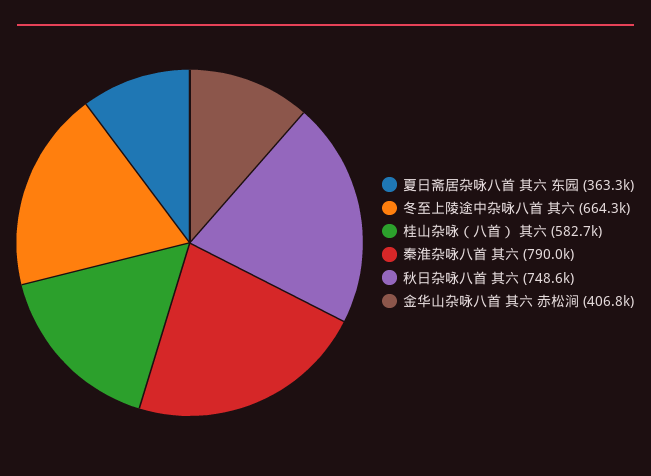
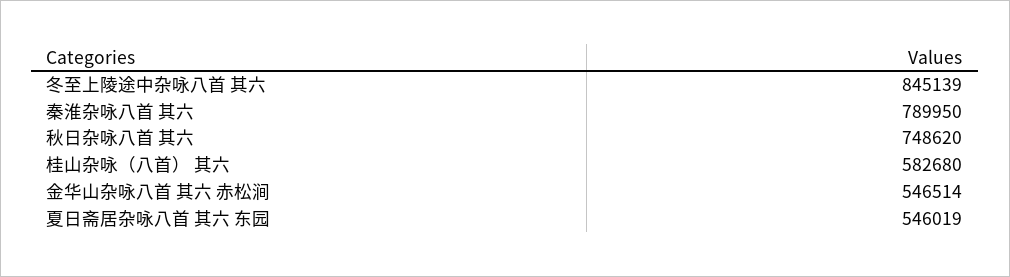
夏日斋居杂咏八首 其六 东园: 363300 -> 546019
冬至上陵途中杂咏八首 其六: 664300 -> 845139
金华山杂咏八首 其六 赤松涧: 406800 -> 546514

